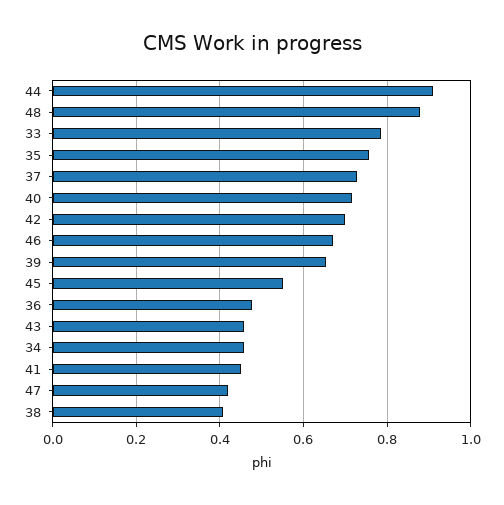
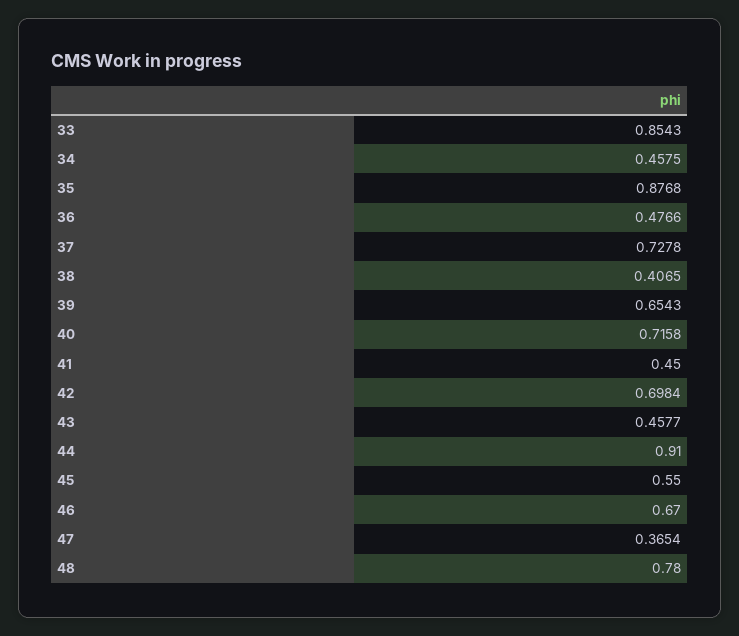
48: 0.88 -> 0.78
33: 0.78 -> 0.8543
35: 0.76 -> 0.8768
47: 0.42 -> 0.3654

